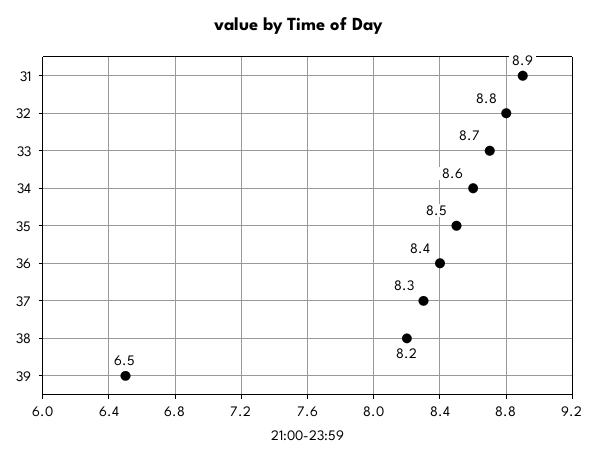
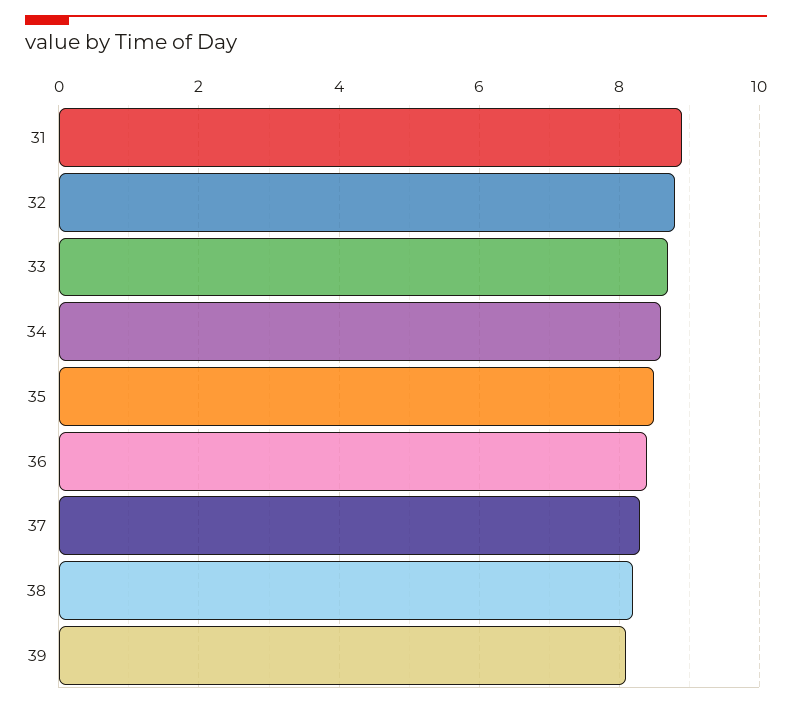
39: 6.5 -> 8

